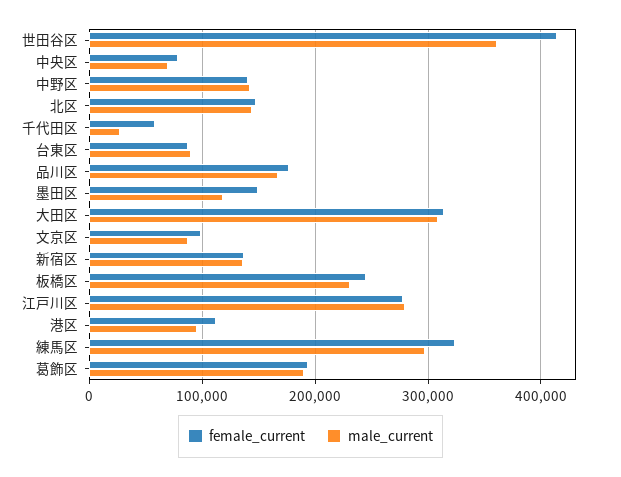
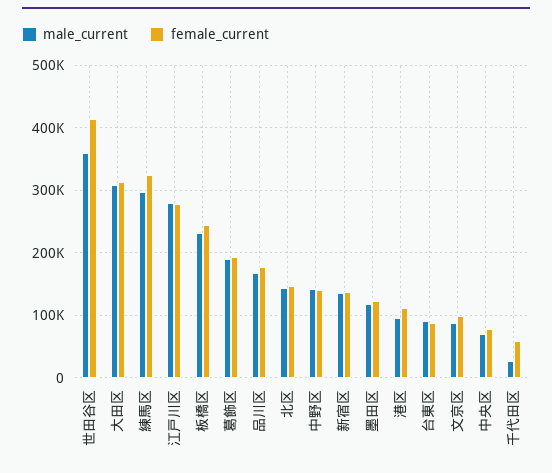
female_current, 墨田区: 150000 -> 120000

